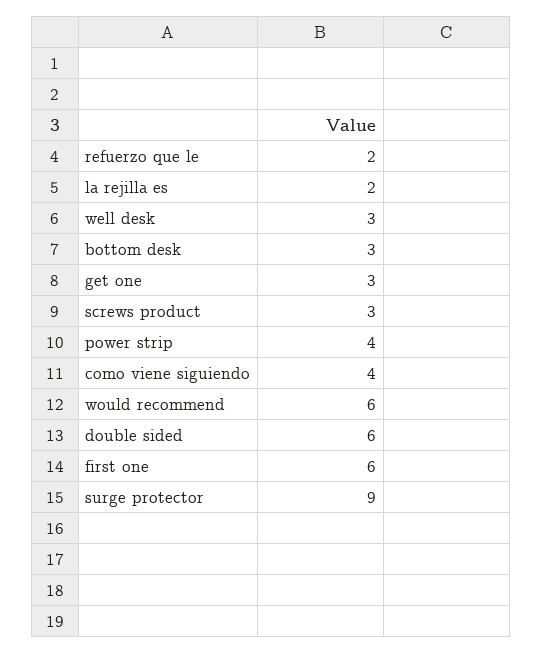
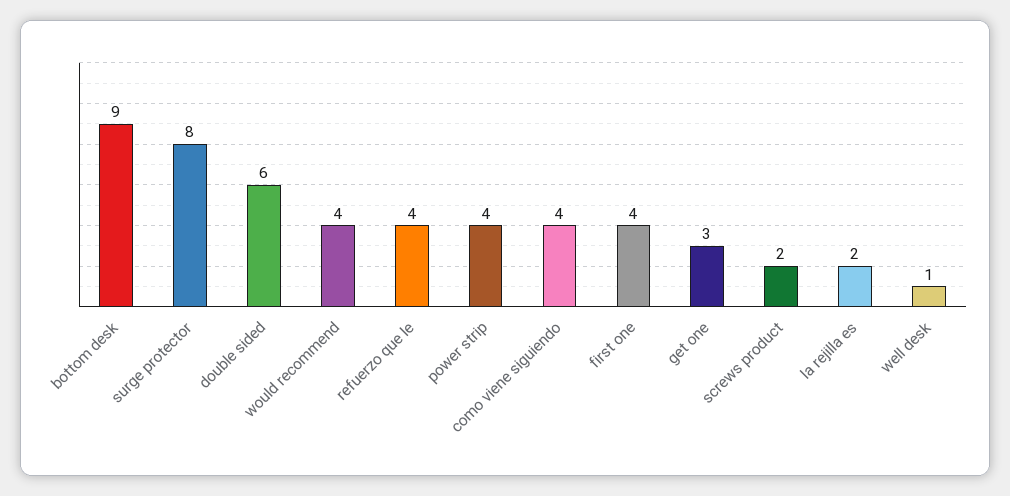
refuerzo que le: 2 -> 4
well desk: 3 -> 1
bottom desk: 3 -> 9
screws product: 3 -> 2
would recommend: 6 -> 4
first one: 6 -> 4
surge protector: 9 -> 8

